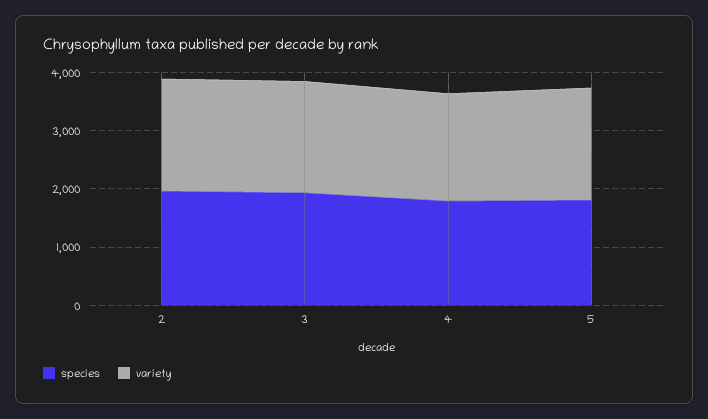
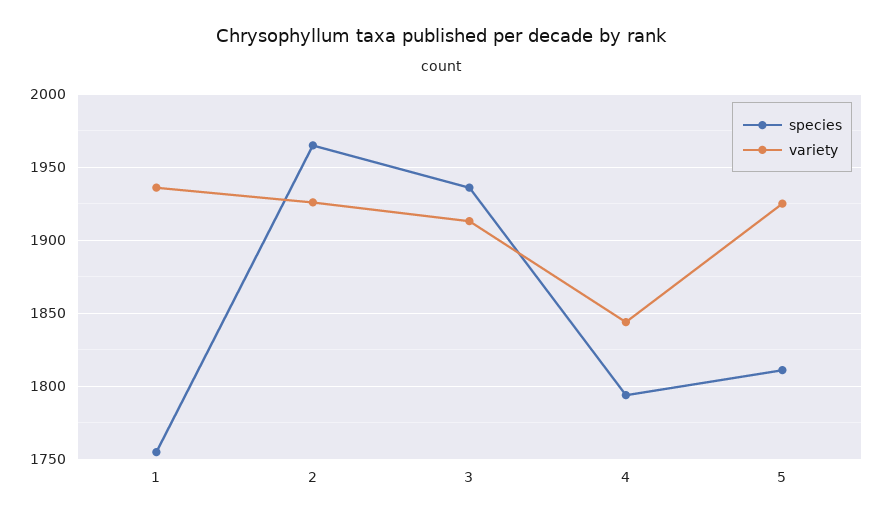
species, 1: none -> 1755
variety, 1: none -> 1935

